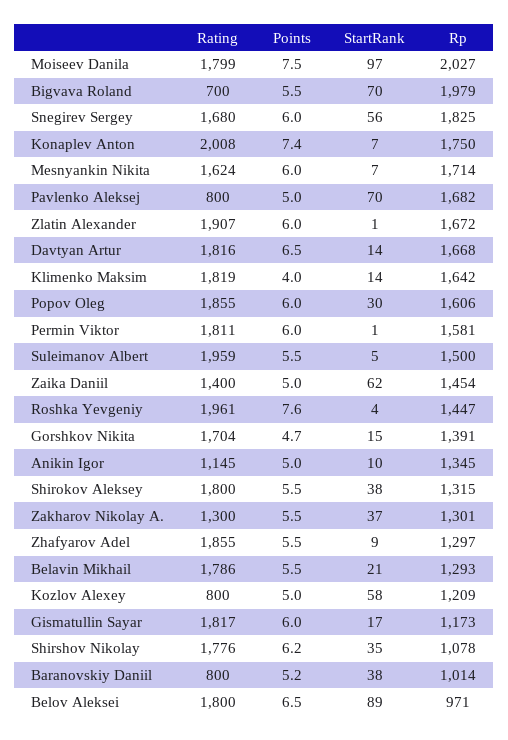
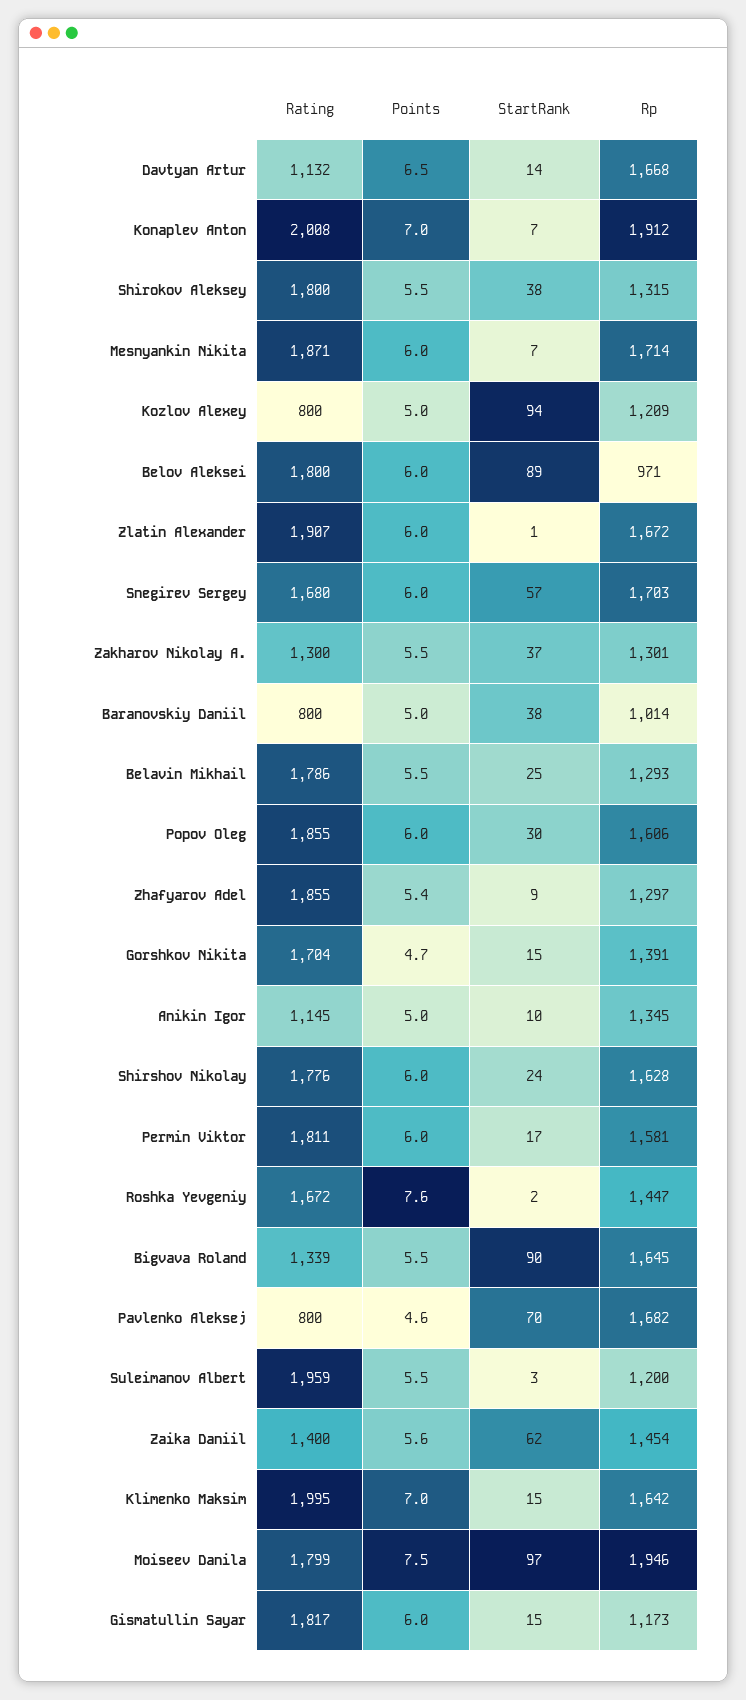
Rp, Moiseev Danila: 2027 -> 1946
Rating, Bigvava Roland: 700 -> 1339
StartRank, Bigvava Roland: 70 -> 90
Rp, Bigvava Roland: 1979 -> 1645
StartRank, Snegirev Sergey: 56 -> 57
Rp, Snegirev Sergey: 1825 -> 1703
Points, Konaplev Anton: 7.4 -> 7
Rp, Konaplev Anton: 1750 -> 1912
Rating, Mesnyankin Nikita: 1624 -> 1871
Points, Pavlenko Aleksej: 5 -> 4.6
Rating, Davtyan Artur: 1816 -> 1132
Rating, Klimenko Maksim: 1819 -> 1995
Points, Klimenko Maksim: 4 -> 7
StartRank, Klimenko Maksim: 14 -> 15
StartRank, Permin Viktor: 1 -> 17
StartRank, Suleimanov Albert: 5 -> 3
Rp, Suleimanov Albert: 1500 -> 1200
Points, Zaika Daniil: 5 -> 5.6
Rating, Roshka Yevgeniy: 1961 -> 1672
StartRank, Roshka Yevgeniy: 4 -> 2
Points, Zhafyarov Adel: 5.5 -> 5.4
StartRank, Belavin Mikhail: 21 -> 25
StartRank, Kozlov Alexey: 58 -> 94
StartRank, Gismatullin Sayar: 17 -> 15
Points, Shirshov Nikolay: 6.2 -> 6
StartRank, Shirshov Nikolay: 35 -> 24
Rp, Shirshov Nikolay: 1078 -> 1628
Points, Baranovskiy Daniil: 5.2 -> 5
Points, Belov Aleksei: 6.5 -> 6

